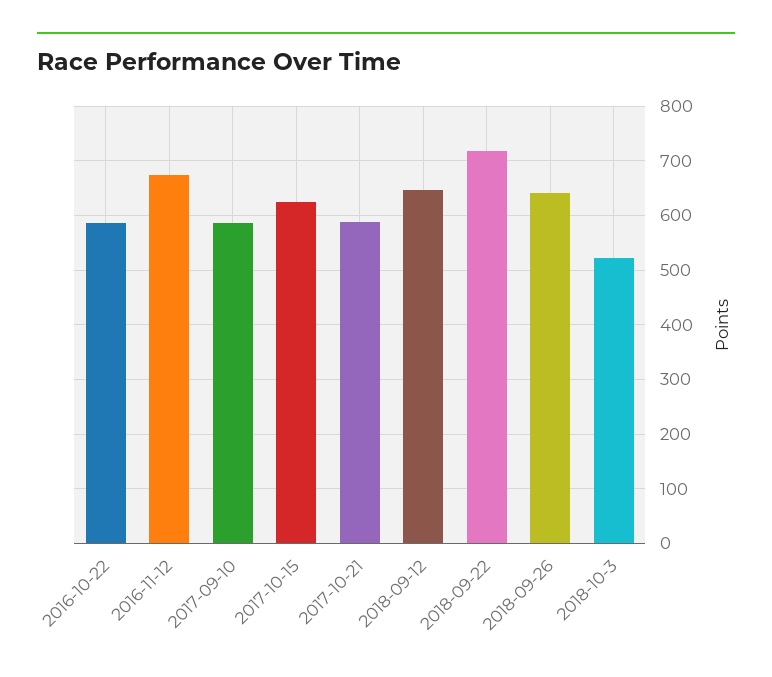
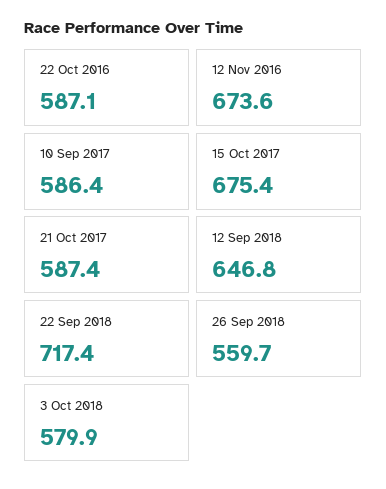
2017-10-15: 620 -> 675.4
2018-09-26: 640 -> 559.7
2018-10-3: 520 -> 579.9

